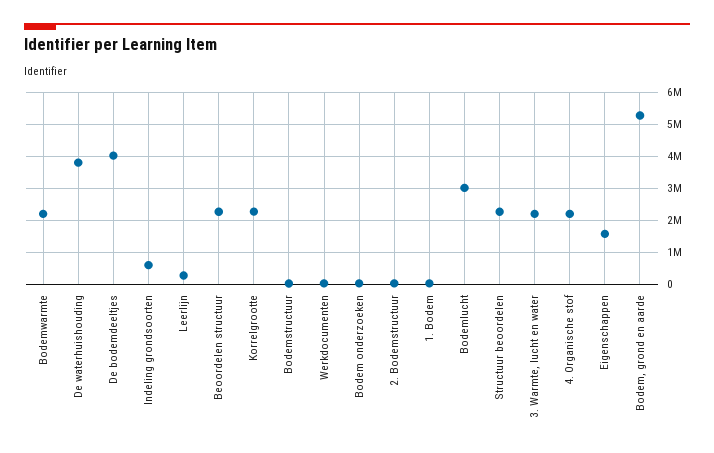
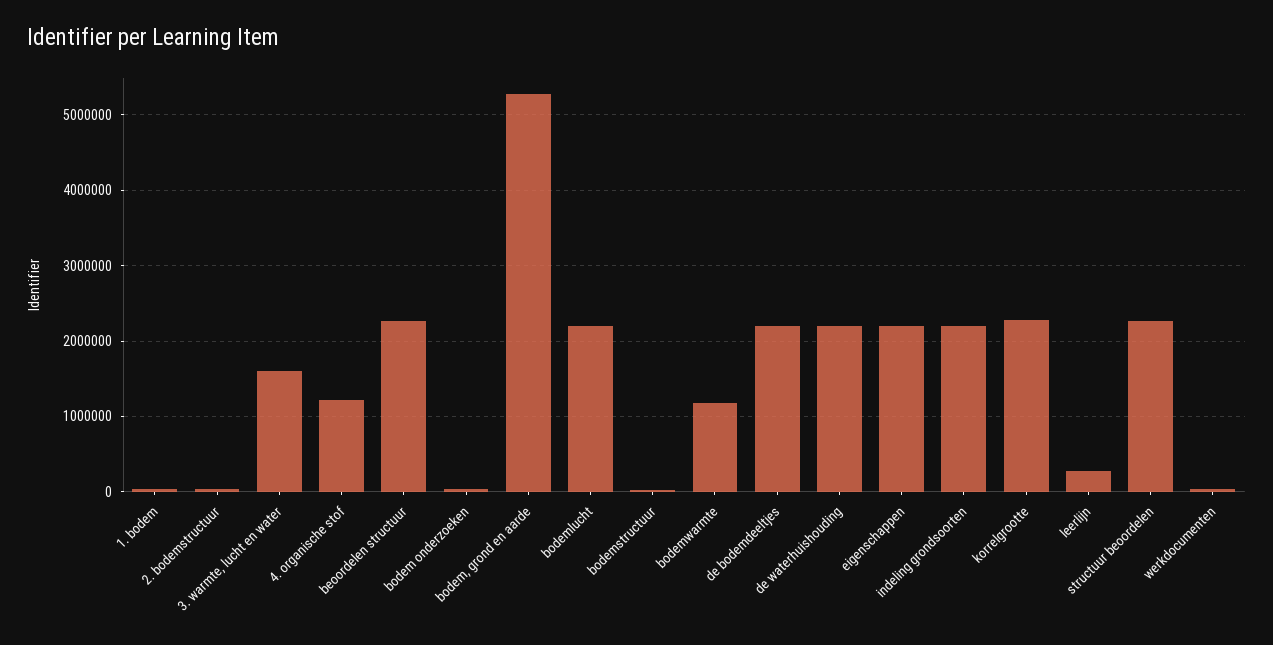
Bodemwarmte: 2200000 -> 1200000
De waterhuishouding: 3800000 -> 2200000
De bodemdeeltjes: 4000000 -> 2200000
Indeling grondsoorten: 600000 -> 2200000
Bodemlucht: 3000000 -> 2200000
3. Warmte, lucht en water: 2200000 -> 1600000
4. Organische stof: 2200000 -> 1200000
Eigenschappen: 1600000 -> 2200000

